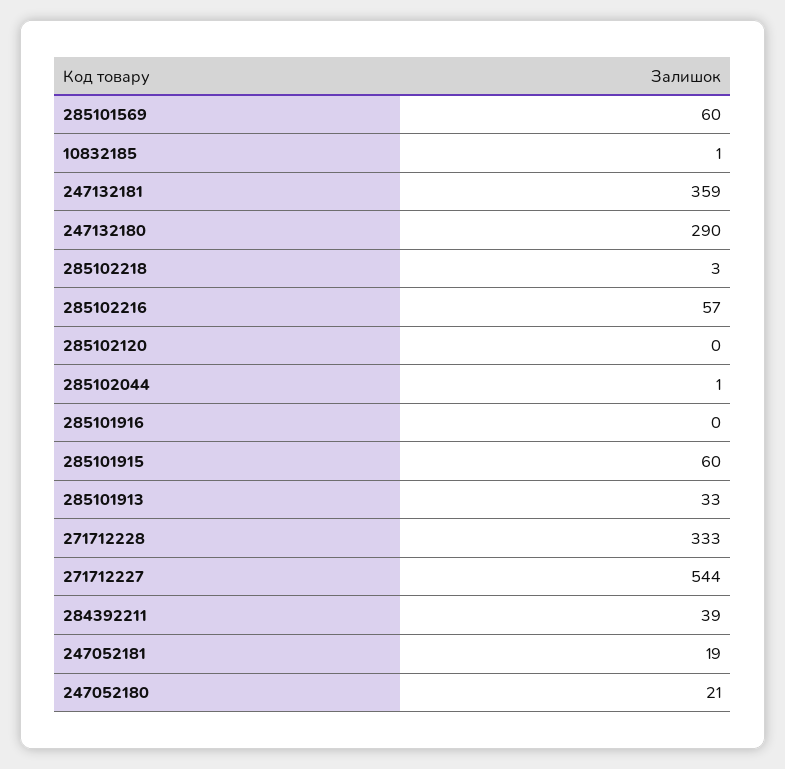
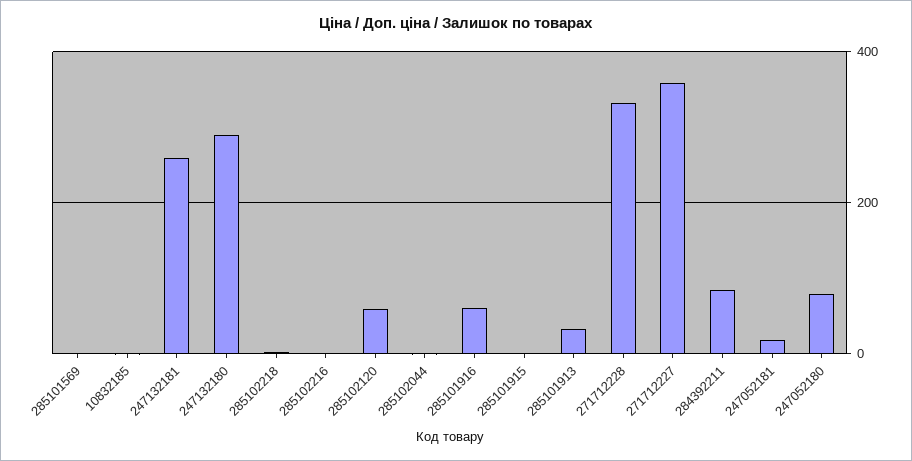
285101569: 60 -> 0
247132181: 359 -> 260
285102216: 57 -> 0
285102120: 0 -> 60
285101916: 0 -> 60
285101915: 60 -> 0
271712227: 544 -> 360
284392211: 39 -> 80
247052180: 21 -> 80

